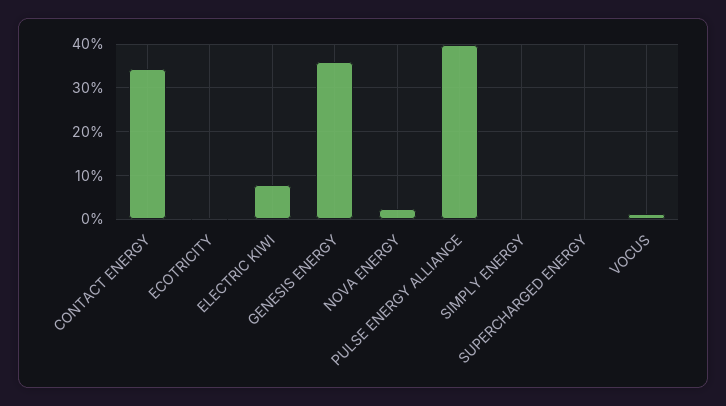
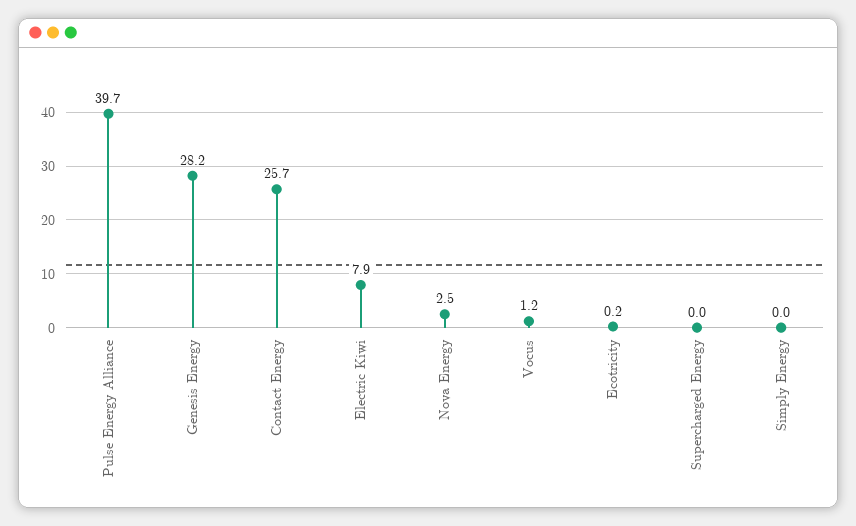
CONTACT ENERGY: 34 -> 25.7
GENESIS ENERGY: 36 -> 28.2

